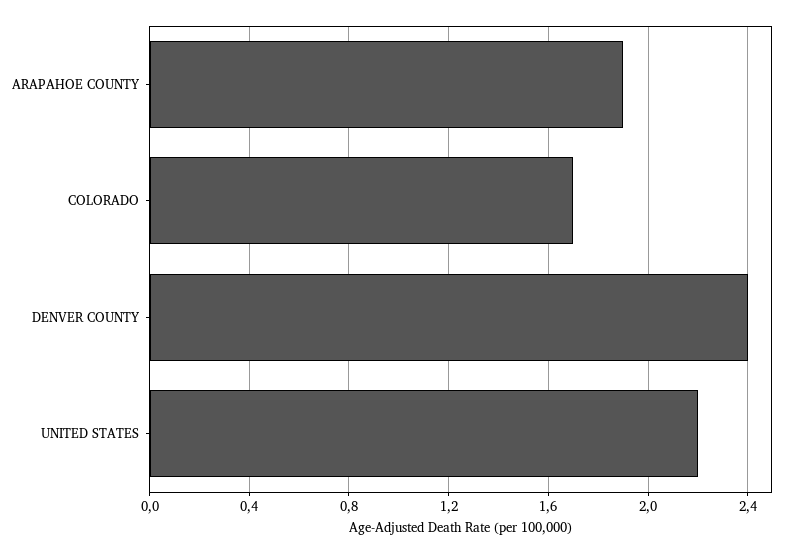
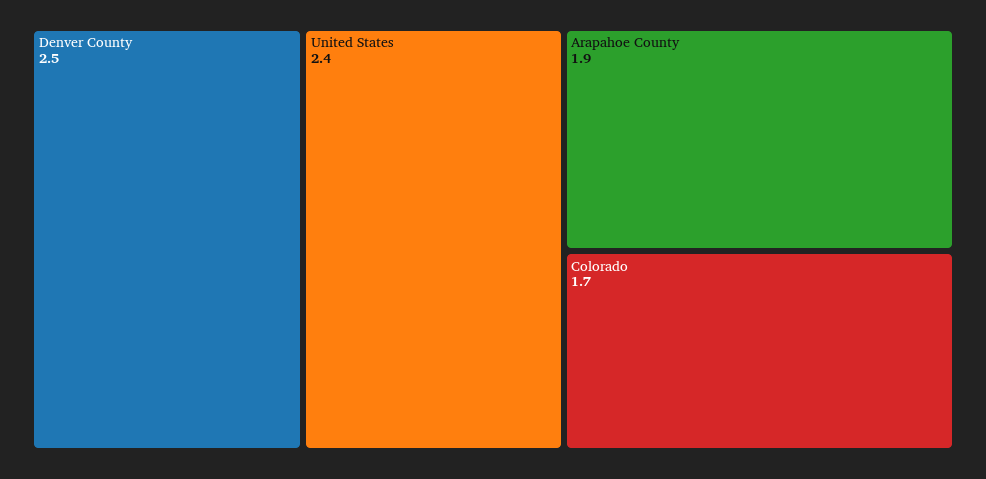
DENVER COUNTY: 2.4 -> 2.5
UNITED STATES: 2.2 -> 2.4

